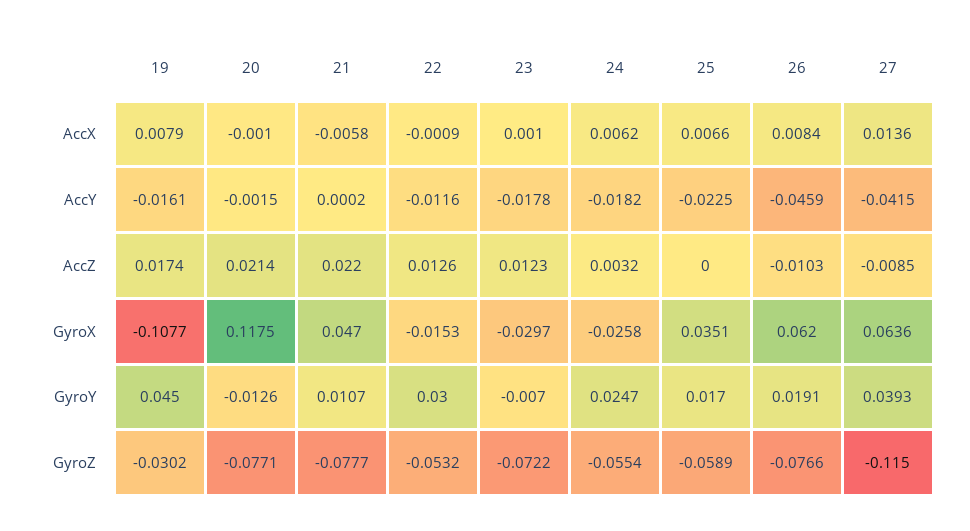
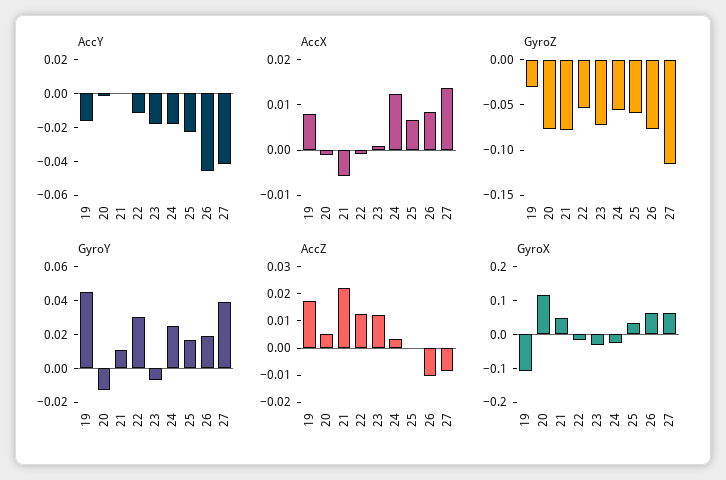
AccX, 24: 0.0062 -> 0.012
AccZ, 20: 0.0214 -> 0.005

